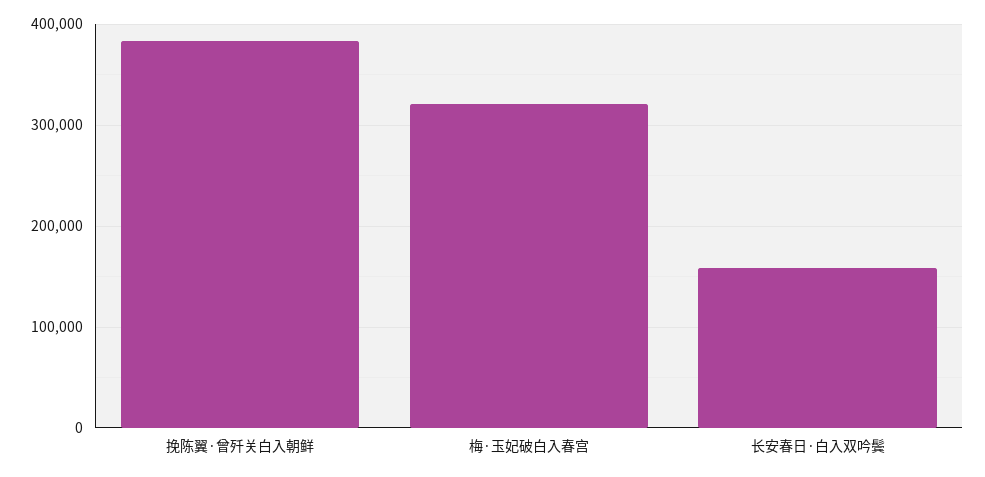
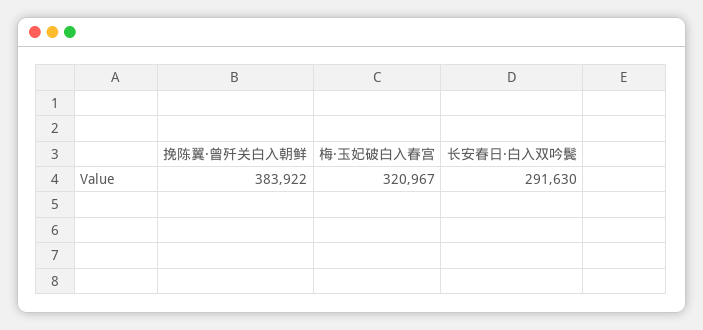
长安春日·白入双吟鬓: 160000 -> 291630

